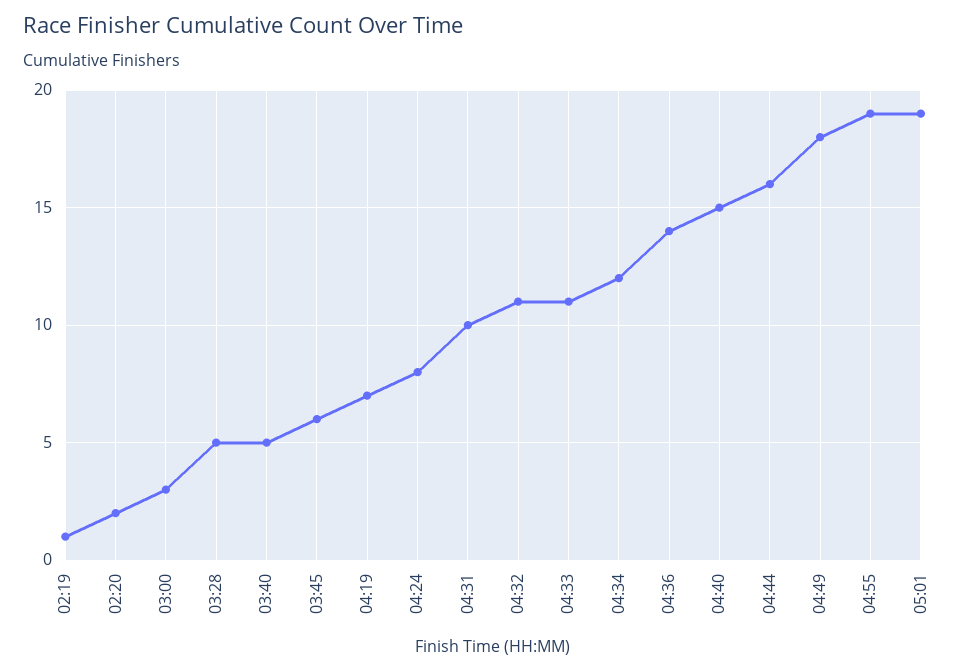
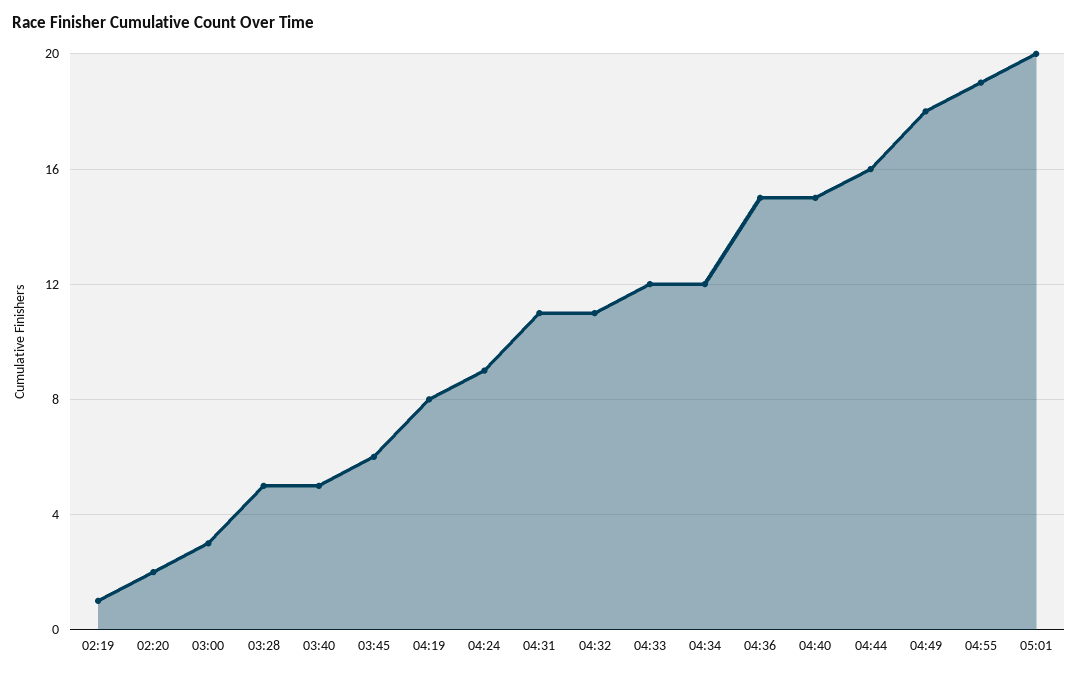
04:19: 7 -> 8
04:24: 8 -> 9
04:31: 10 -> 11
04:33: 11 -> 12
04:36: 14 -> 15
05:01: 19 -> 20

